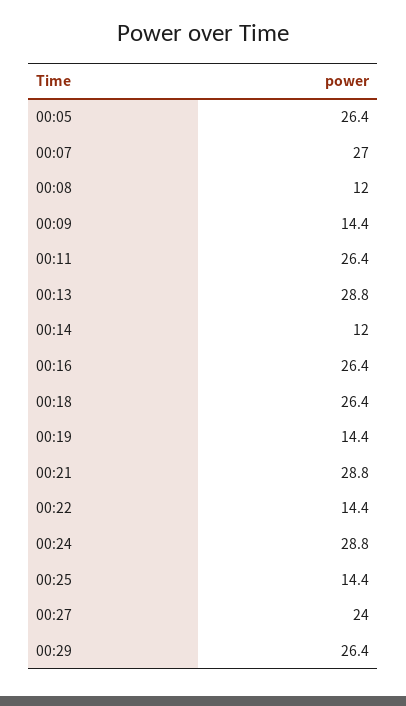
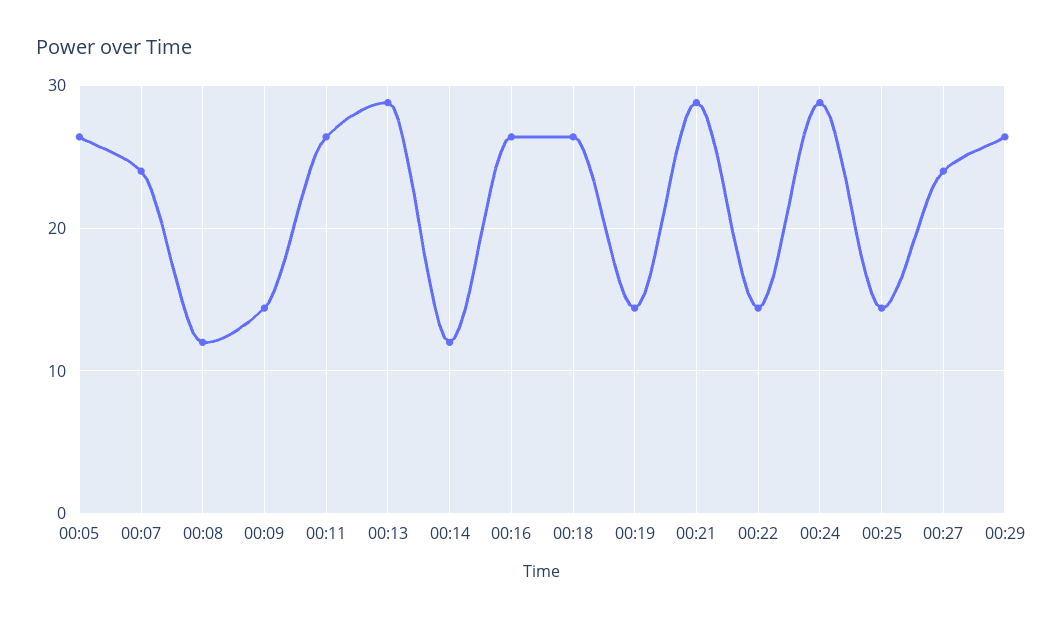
00:07: 27 -> 24

